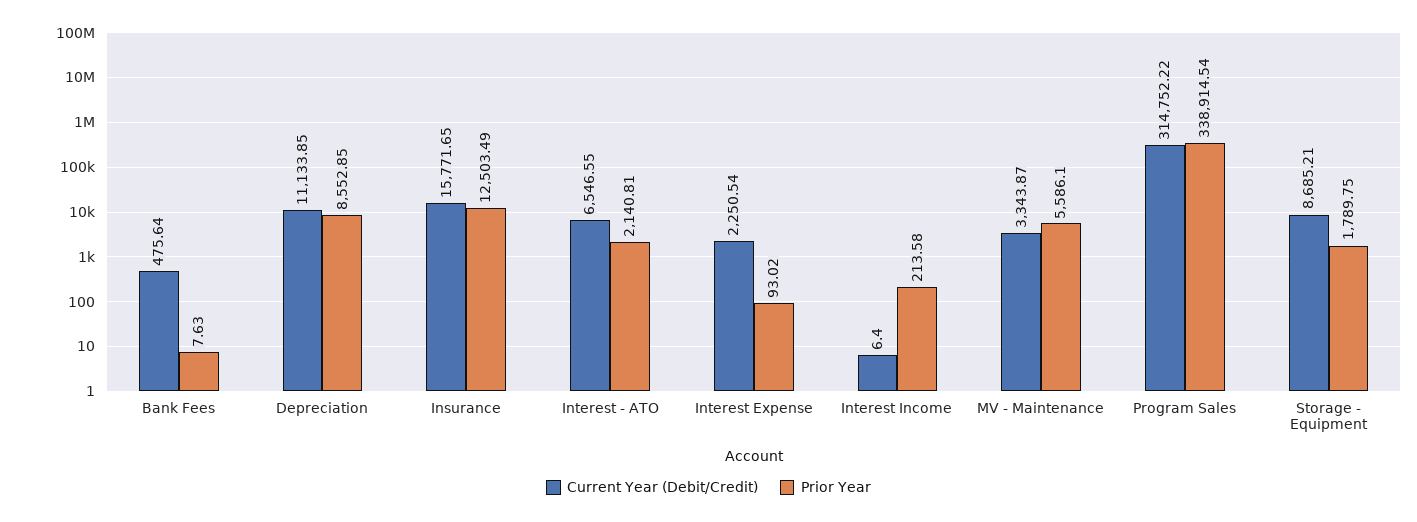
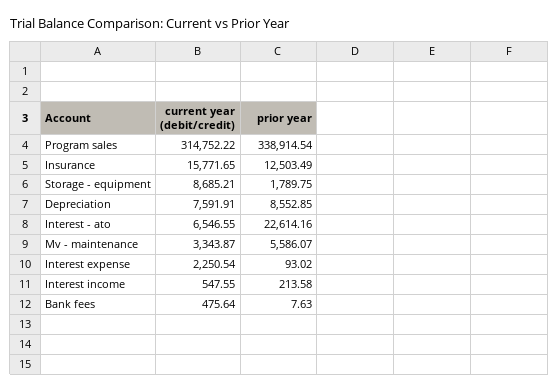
Current Year (Debit/Credit), Depreciation: 11133.85 -> 7591.91
Prior Year, Interest - ATO: 2140.81 -> 22614.16
Current Year (Debit/Credit), Interest Income: 6.4 -> 547.55
Prior Year, MV - Maintenance: 5586.1 -> 5586.07

